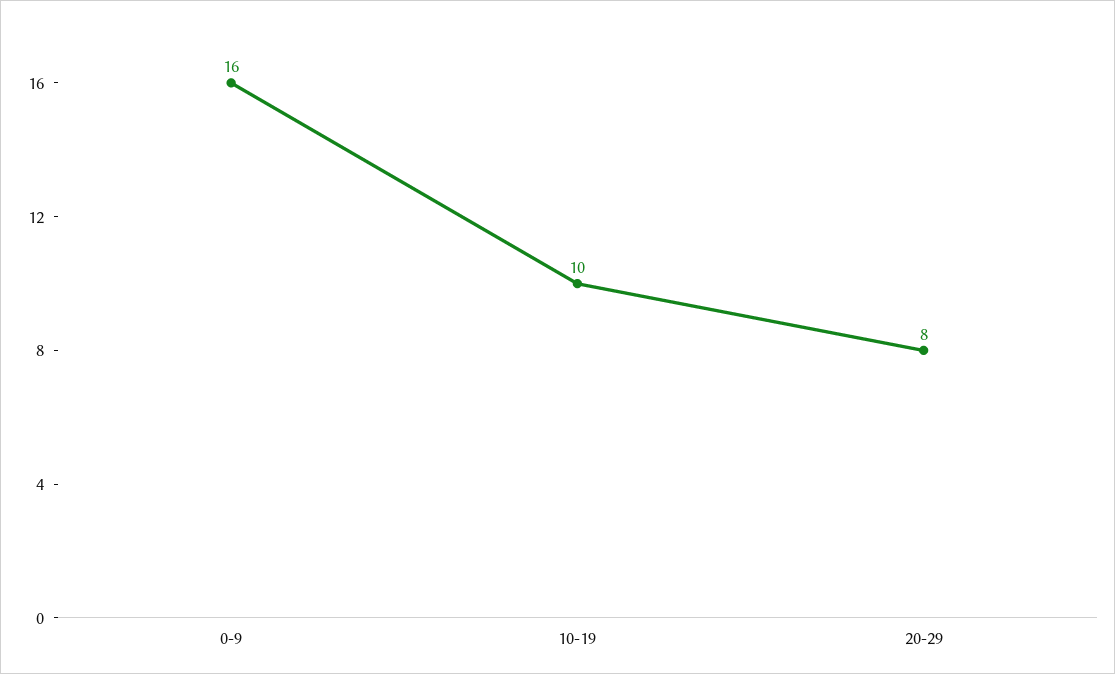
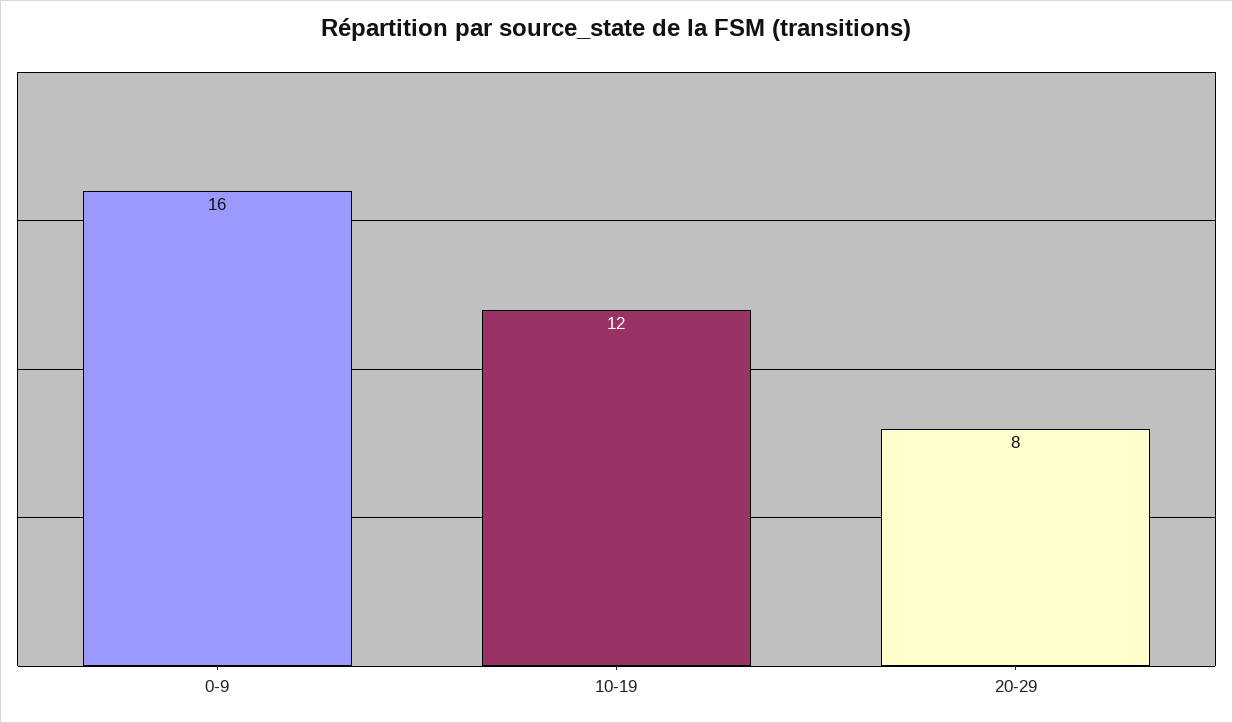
10-19: 10 -> 12

